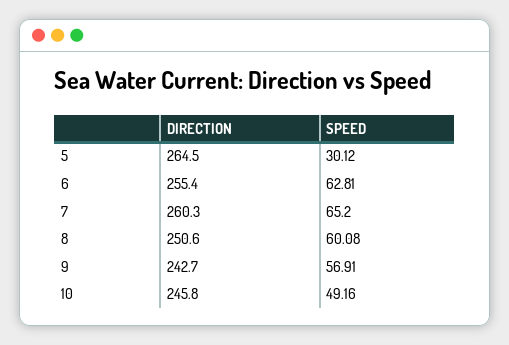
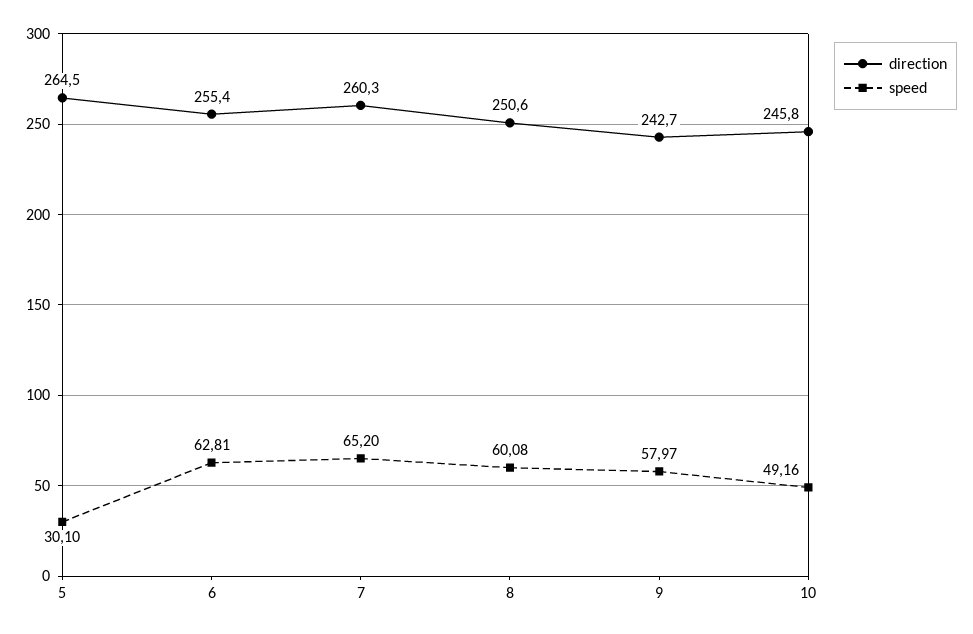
SPEED, 5: 30.12 -> 30.1
SPEED, 9: 56.91 -> 57.97

